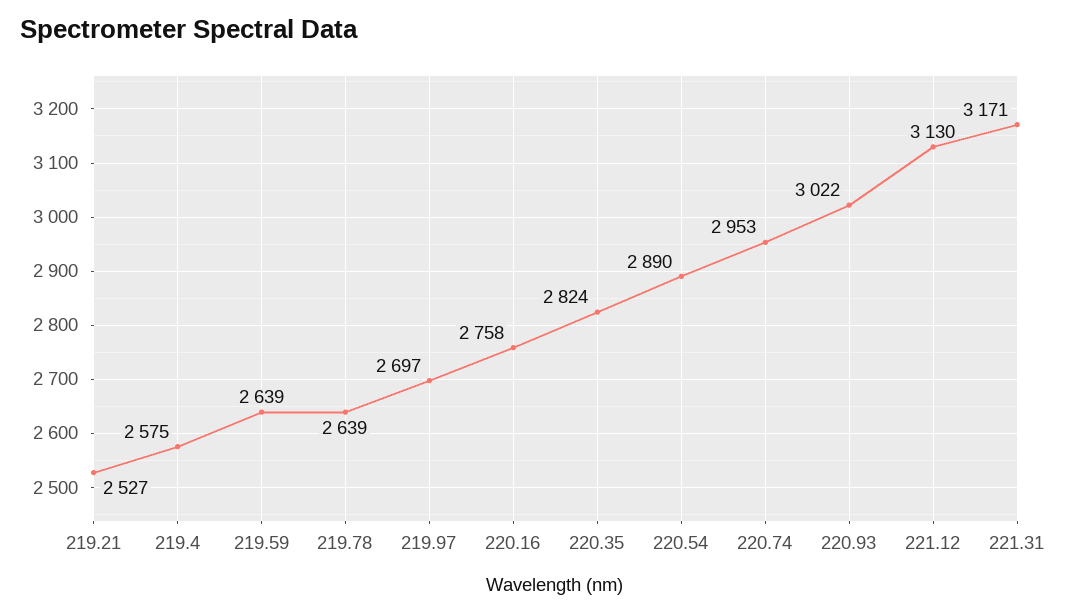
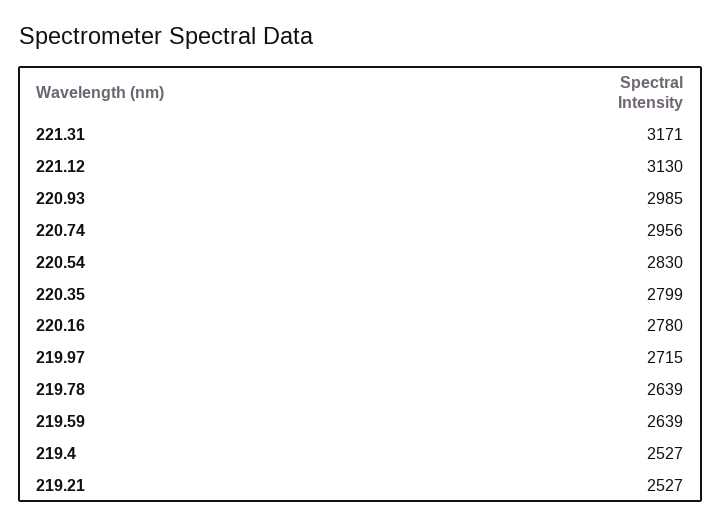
219.4: 2575 -> 2527
219.97: 2697 -> 2715
220.16: 2758 -> 2780
220.35: 2824 -> 2799
220.54: 2890 -> 2830
220.74: 2953 -> 2956
220.93: 3022 -> 2985

